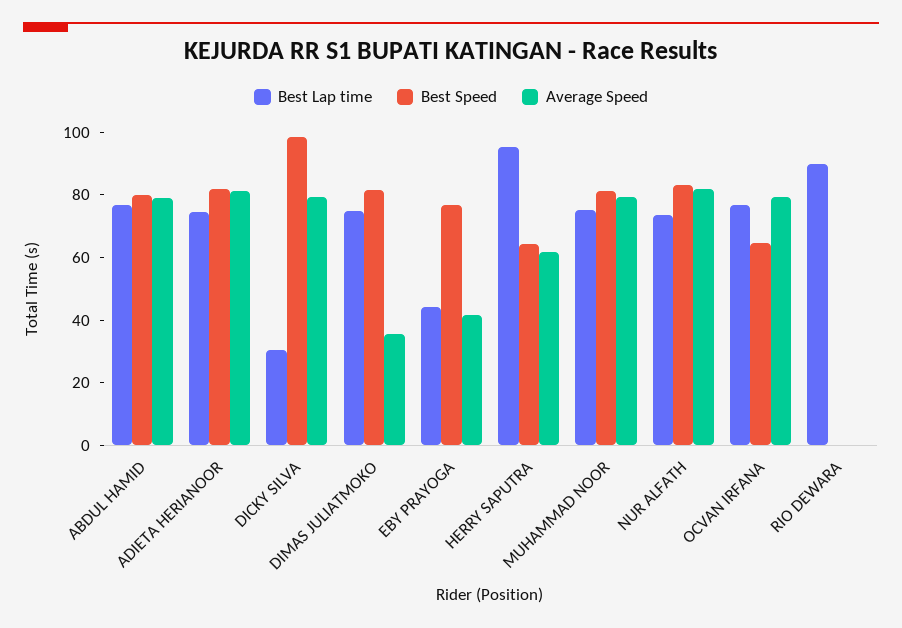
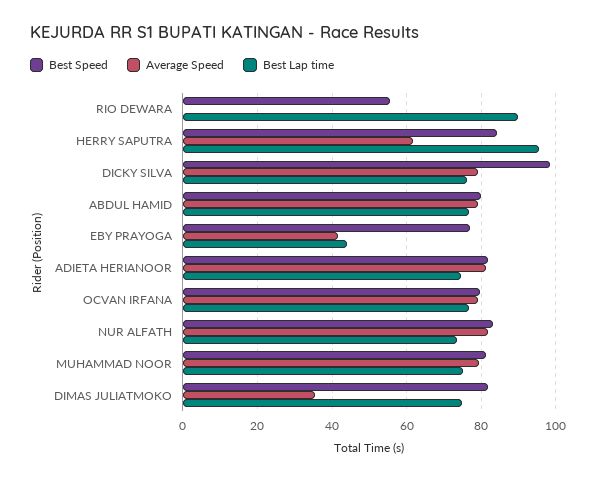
Best Lap time, DICKY SILVA: 30 -> 76
Best Speed, HERRY SAPUTRA: 65 -> 84
Best Speed, OCVAN IRFANA: 65 -> 80
Best Speed, RIO DEWARA: 0 -> 56

